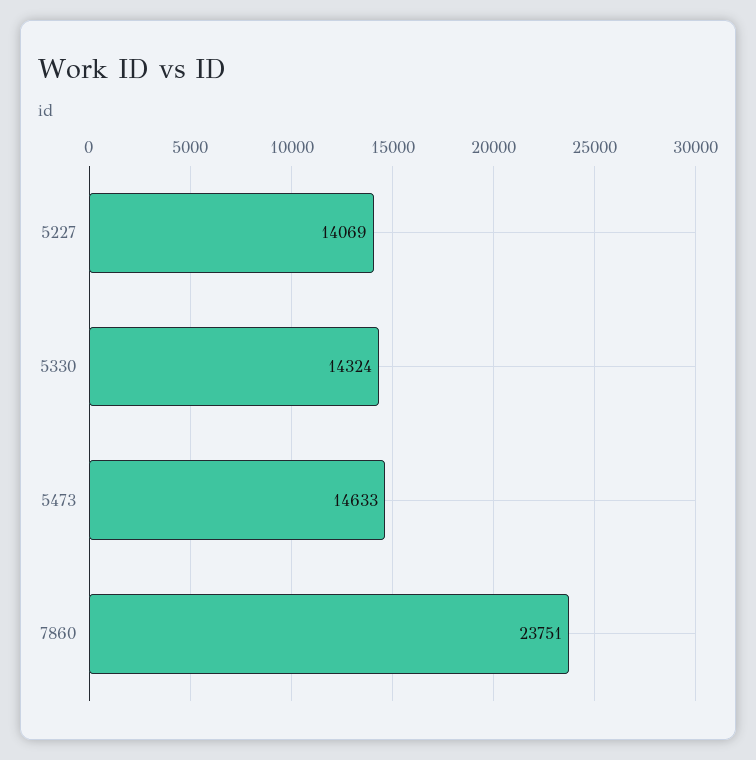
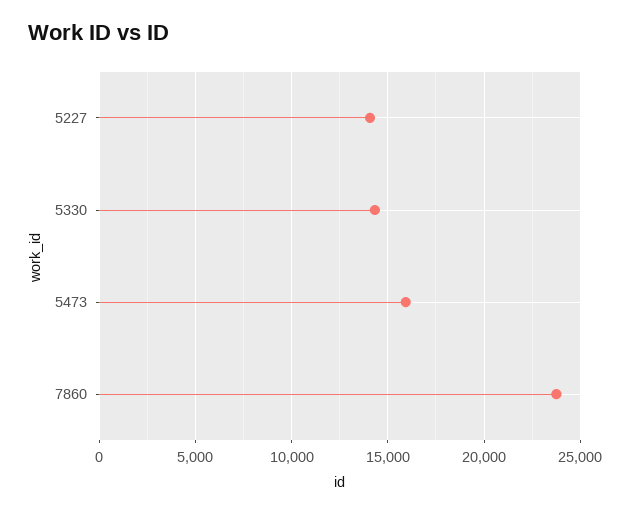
5473: 14633 -> 16000

